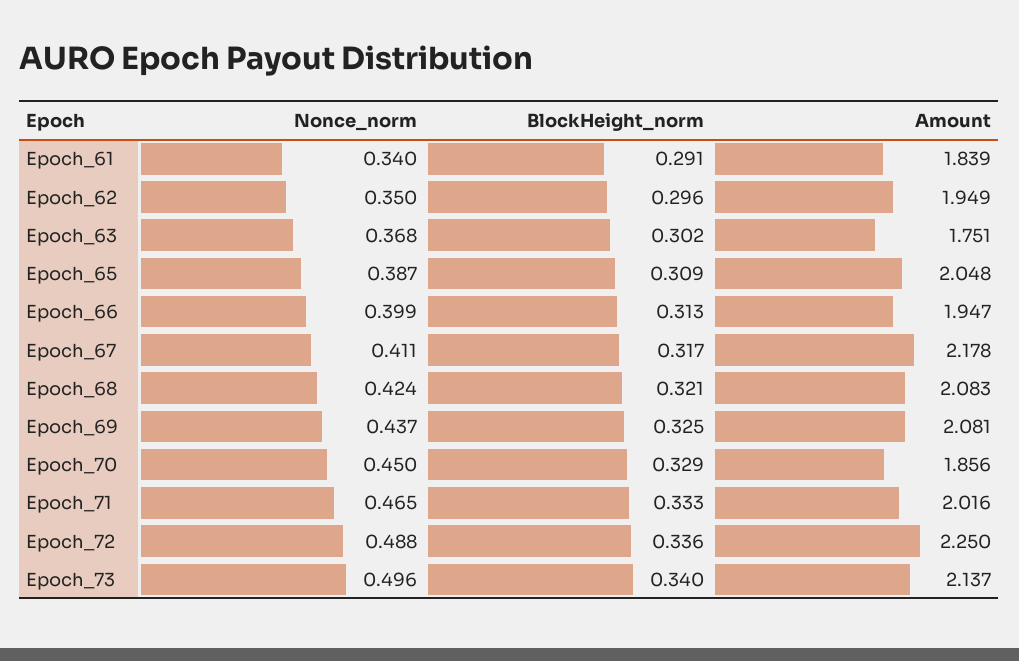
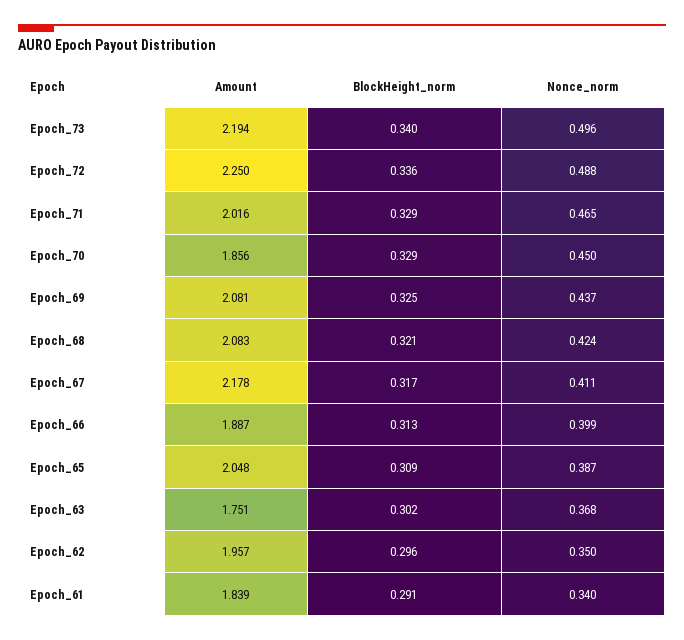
Amount, Epoch_62: 1.949 -> 1.957
Amount, Epoch_66: 1.947 -> 1.887
BlockHeight_norm, Epoch_71: 0.333 -> 0.329
Amount, Epoch_73: 2.137 -> 2.194

